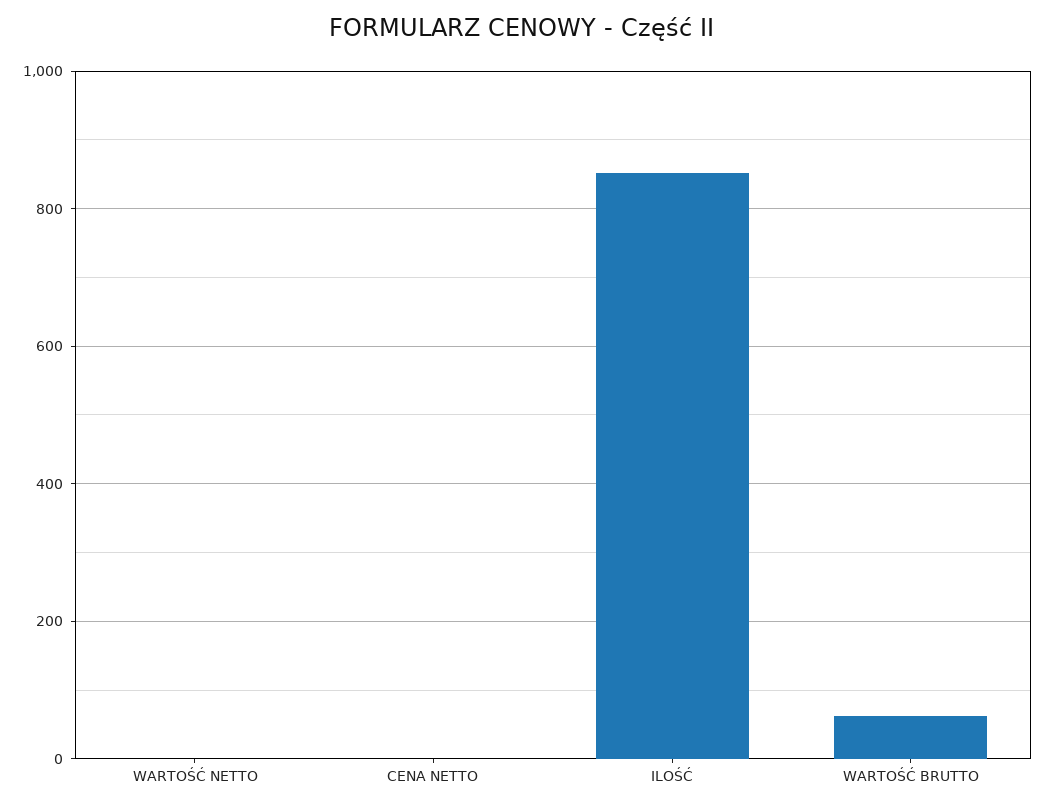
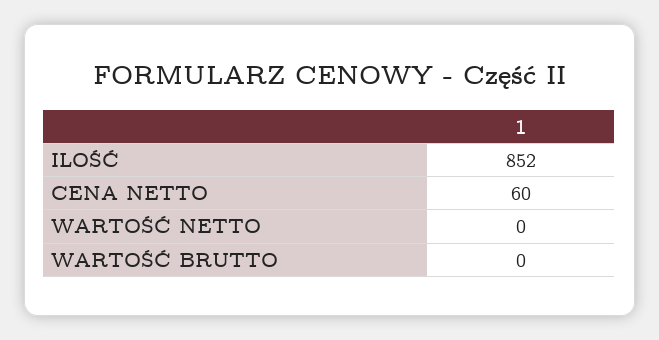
CENA NETTO: 0 -> 60
WARTOŚĆ BRUTTO: 60 -> 0

